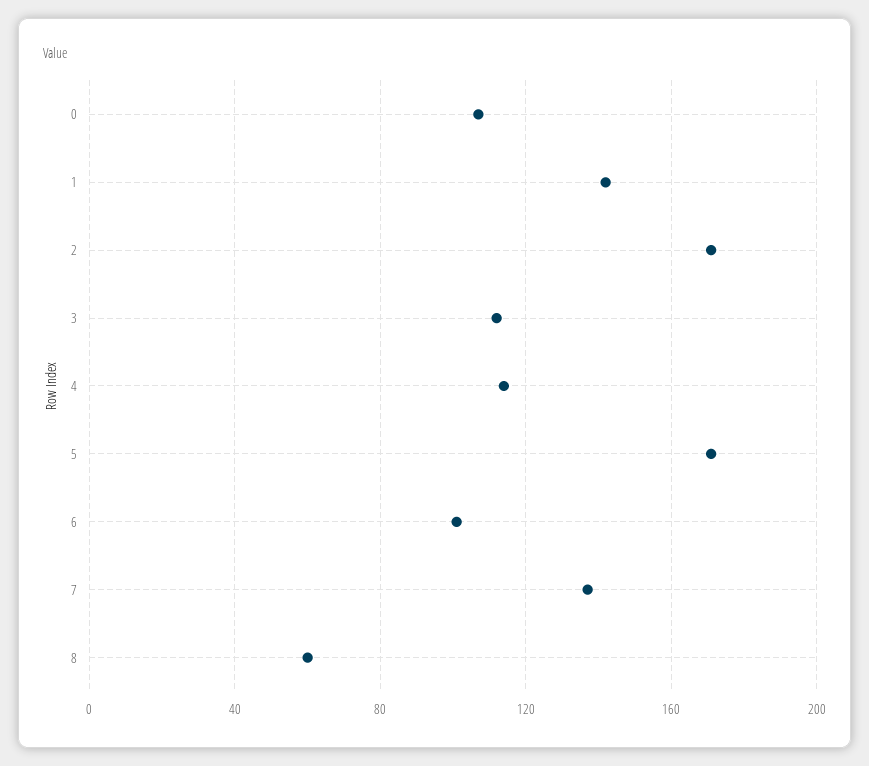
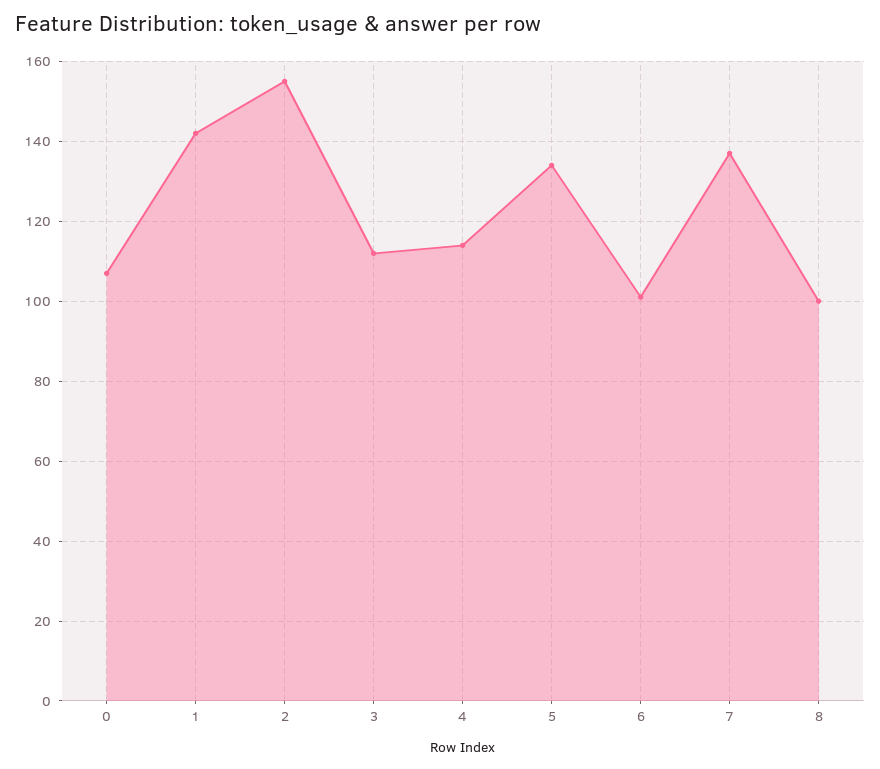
2: 170 -> 155
5: 170 -> 135
8: 60 -> 100

